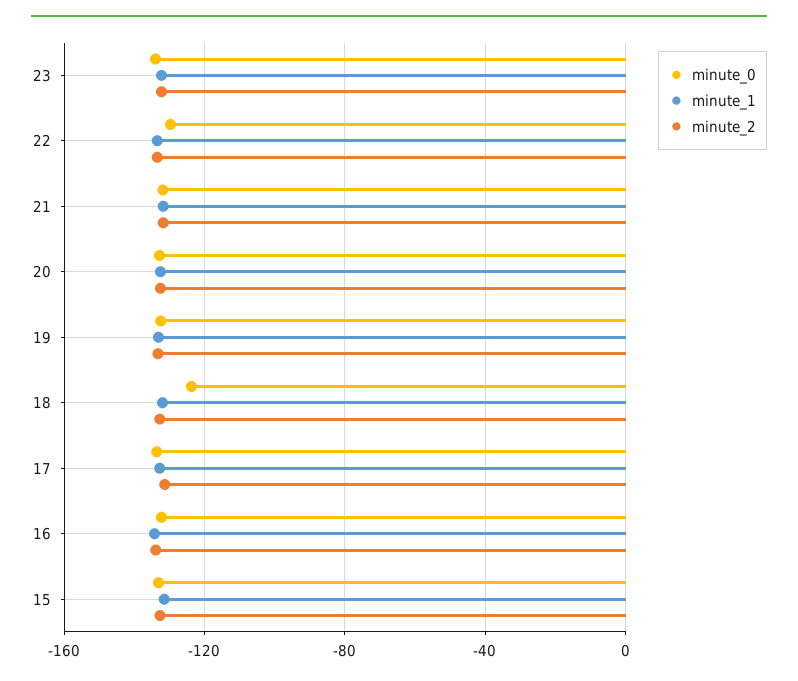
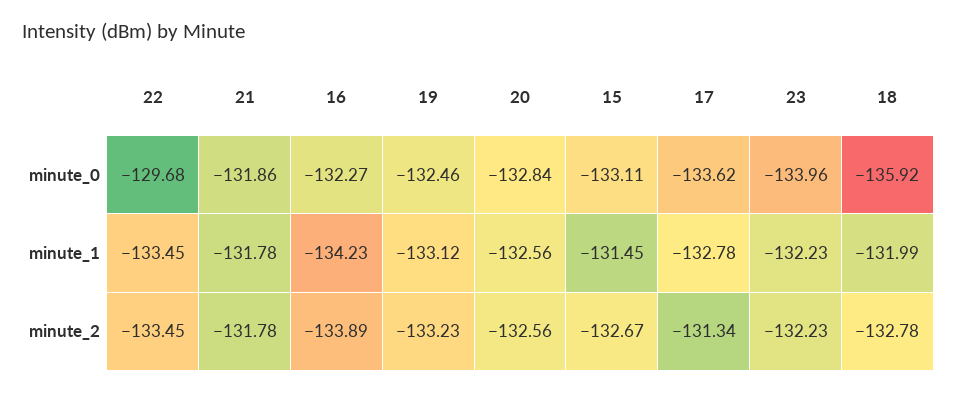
minute_0, 18: -125 -> -135.92

